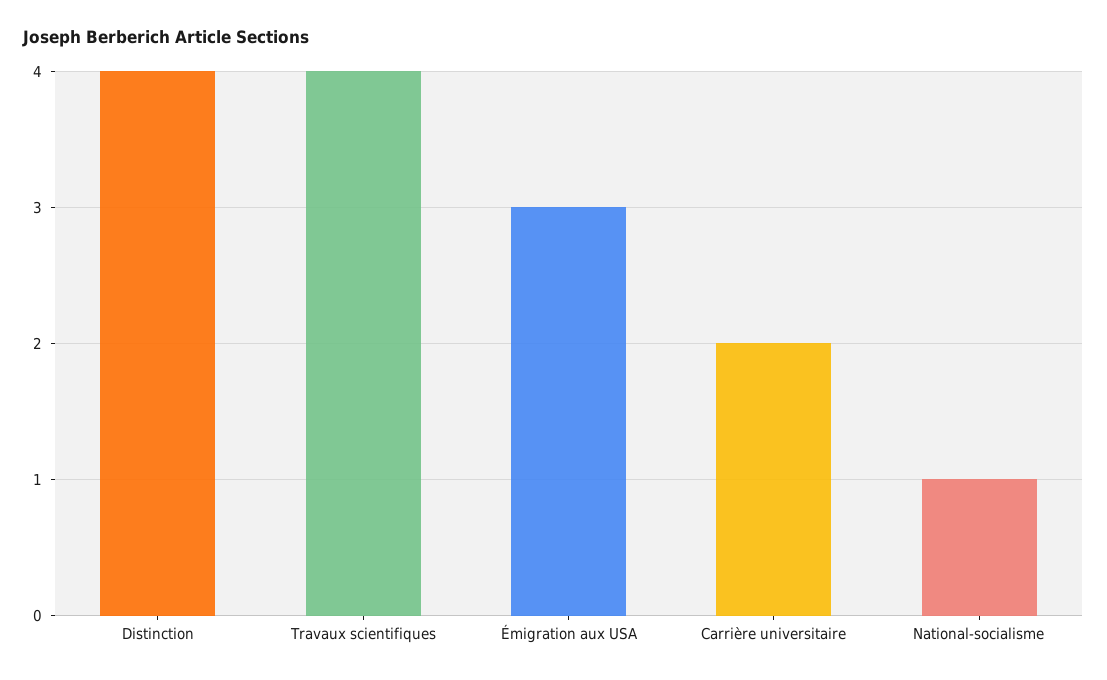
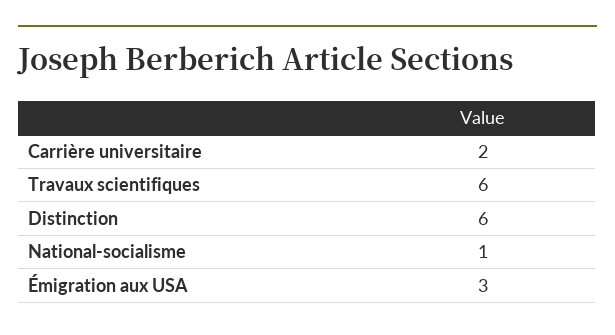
Distinction: 4 -> 6
Travaux scientifiques: 4 -> 6

